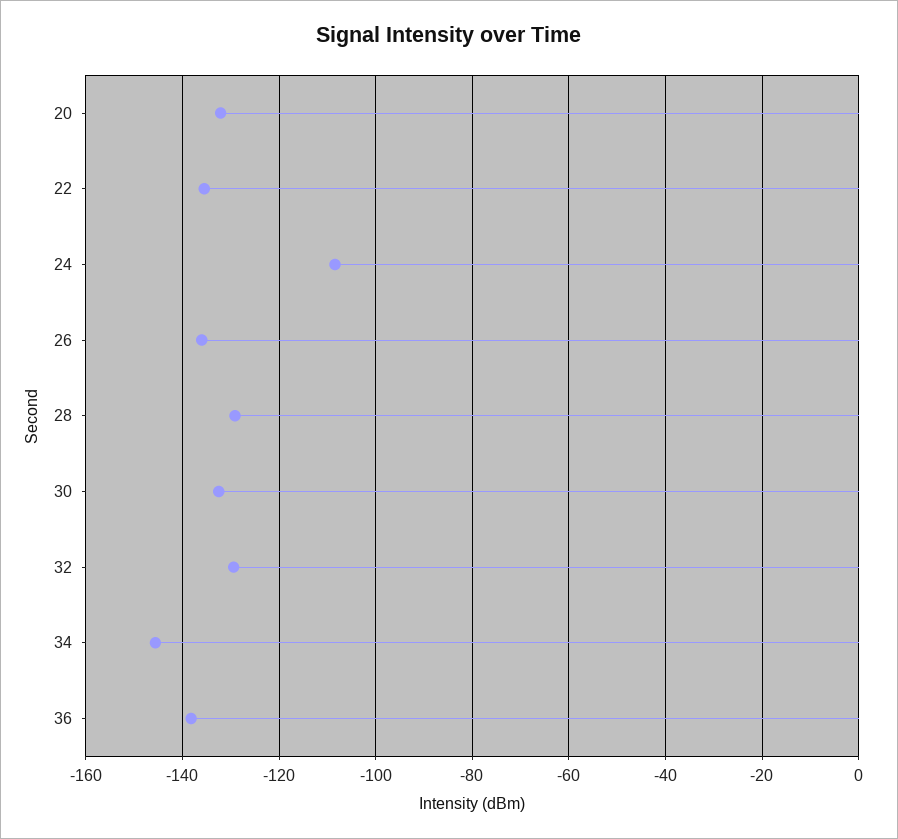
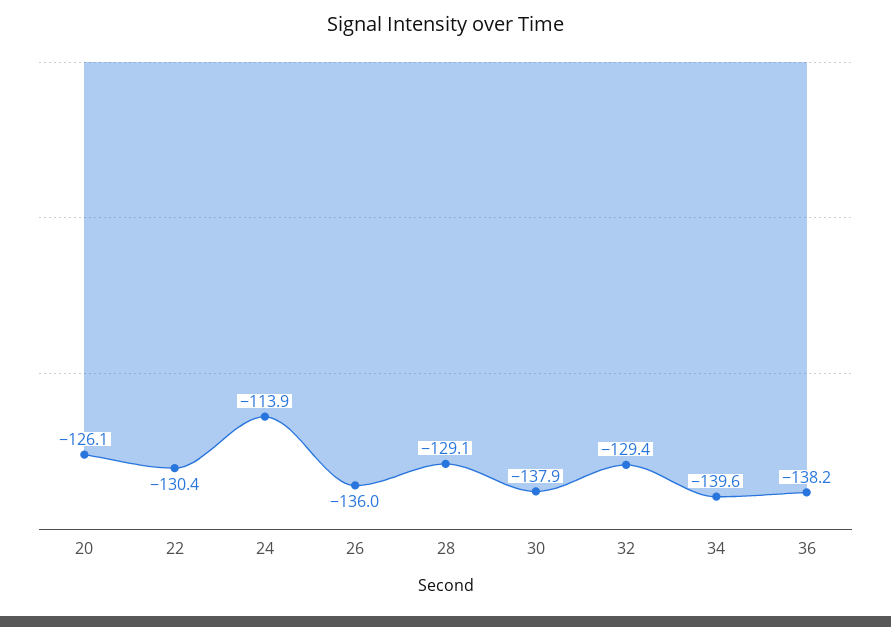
20: -132 -> -126.1
22: -136 -> -130.4
24: -108 -> -113.9
30: -132 -> -137.9
34: -146 -> -139.6

